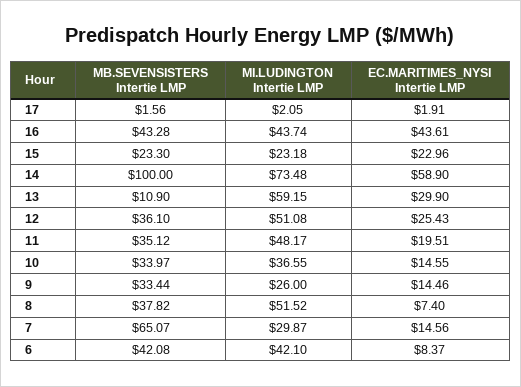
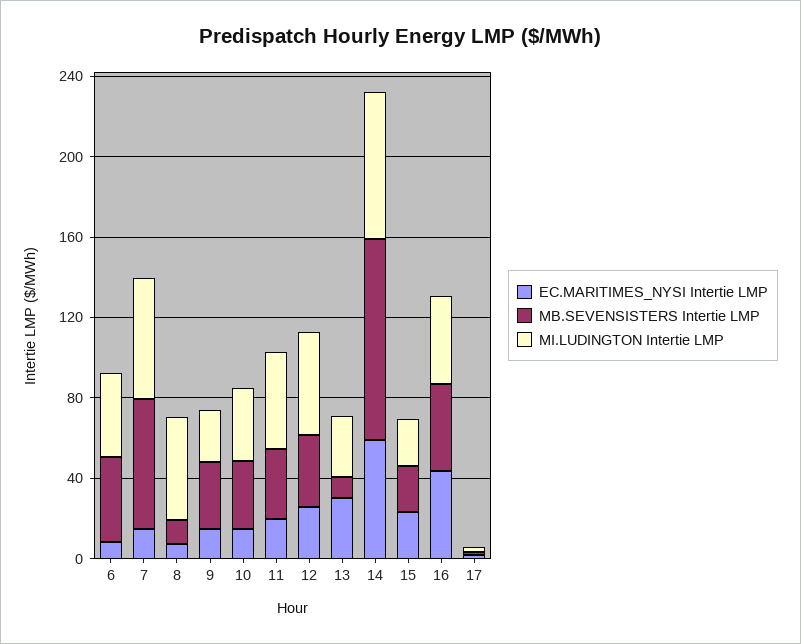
MI.LUDINGTON Intertie LMP, 13: 59.15 -> 30
MB.SEVENSISTERS Intertie LMP, 8: 37.82 -> 10
MI.LUDINGTON Intertie LMP, 7: 29.87 -> 60

